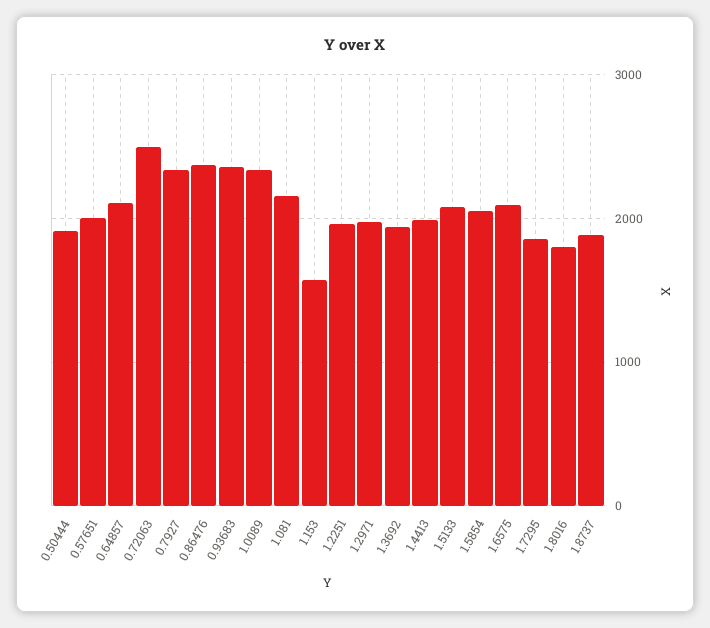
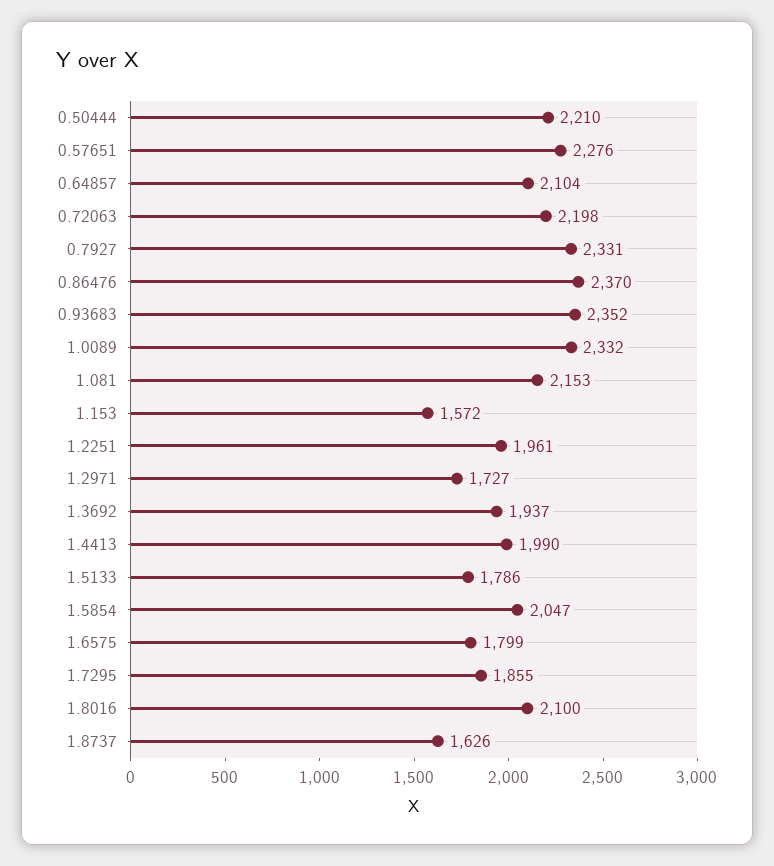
0.50444: 1900 -> 2210
0.57651: 2000 -> 2276
0.72063: 2500 -> 2198
1.2971: 2000 -> 1727
1.5133: 2100 -> 1786
1.6575: 2100 -> 1799
1.8016: 1800 -> 2100
1.8737: 1900 -> 1626

